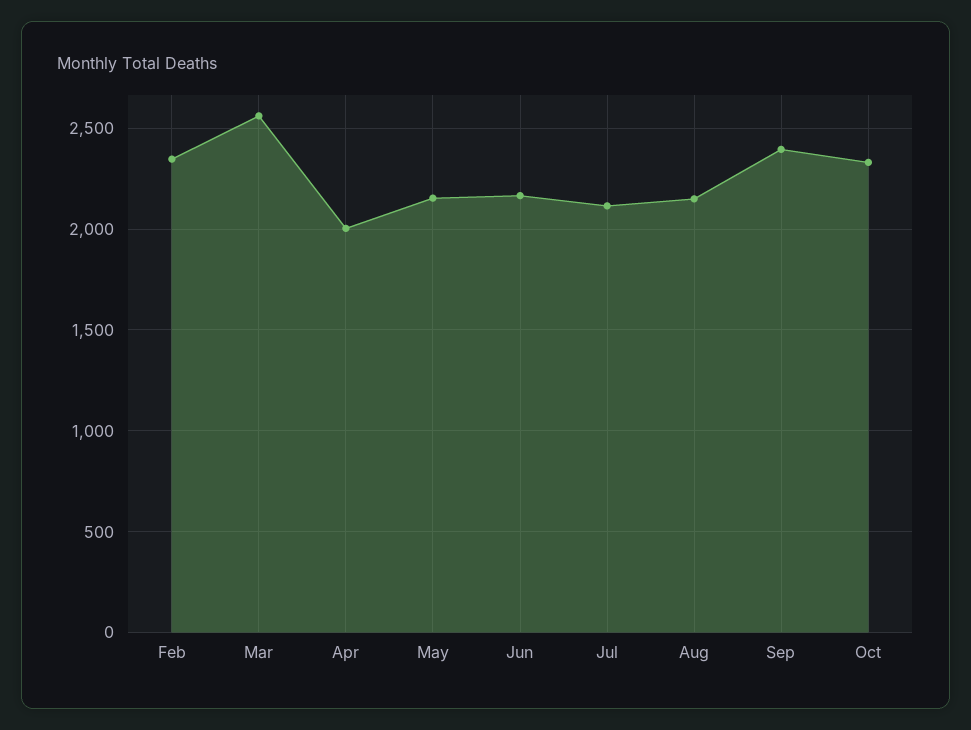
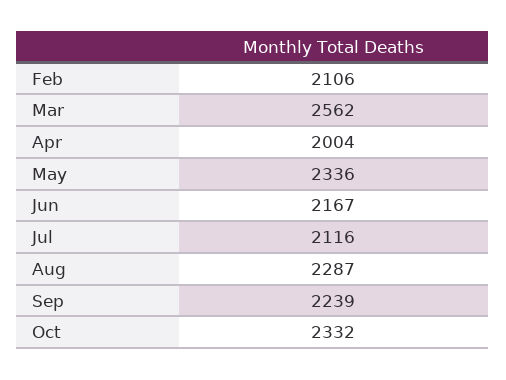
Feb: 2350 -> 2106
May: 2150 -> 2336
Aug: 2150 -> 2287
Sep: 2400 -> 2239

